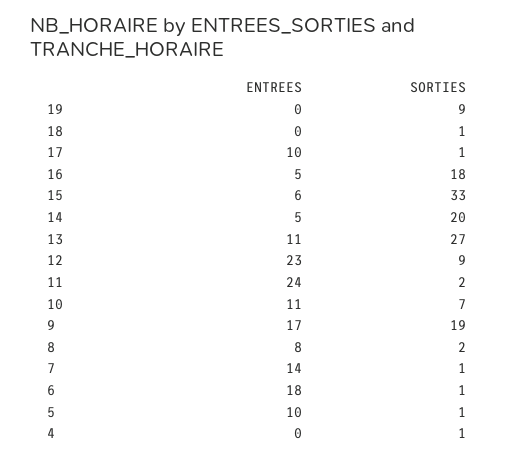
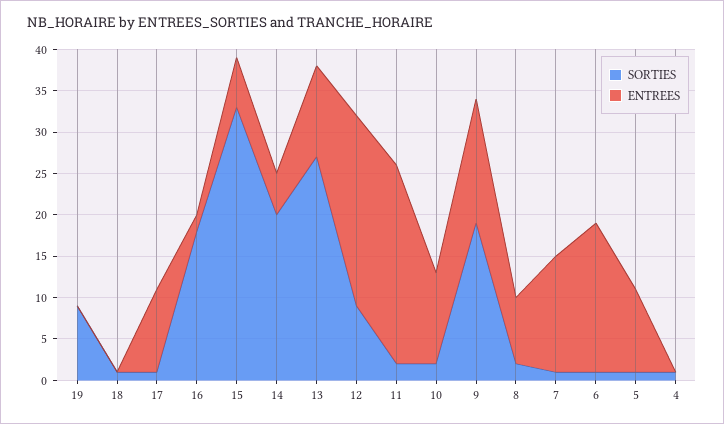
ENTREES, 16: 5 -> 2
SORTIES, 10: 7 -> 2
ENTREES, 9: 17 -> 15

